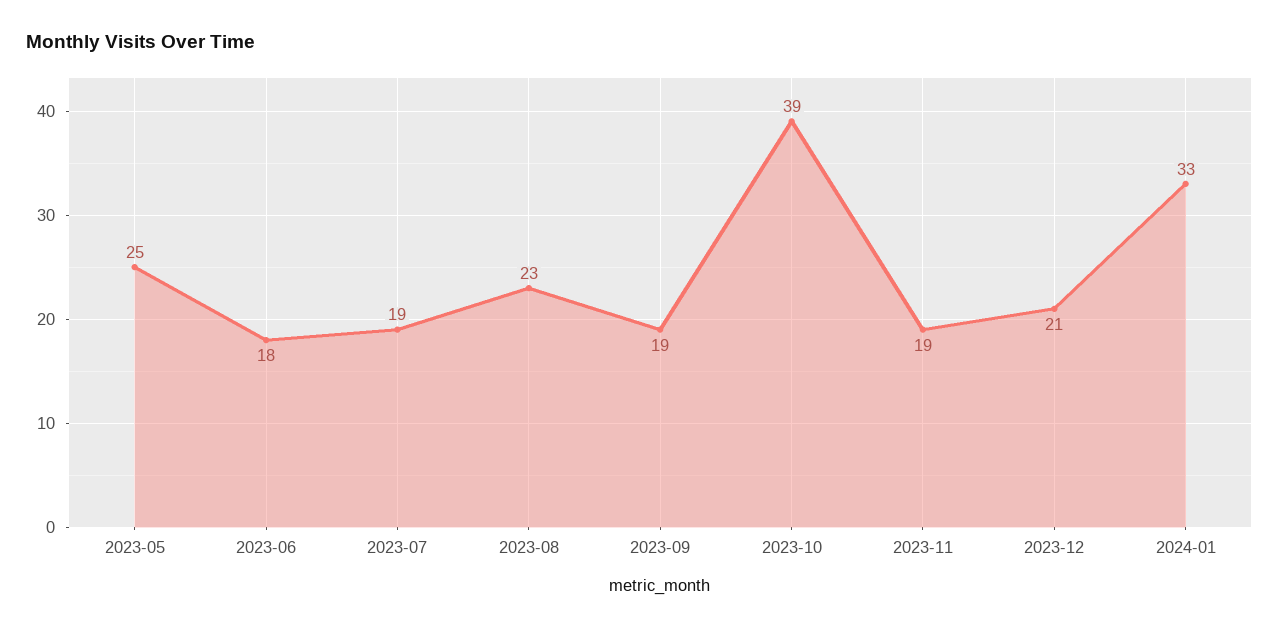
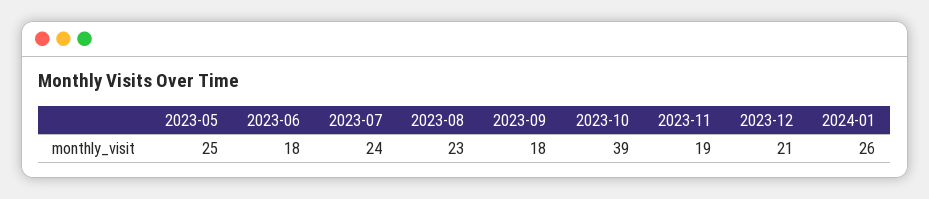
2023-07: 19 -> 24
2023-09: 19 -> 18
2024-01: 33 -> 26

